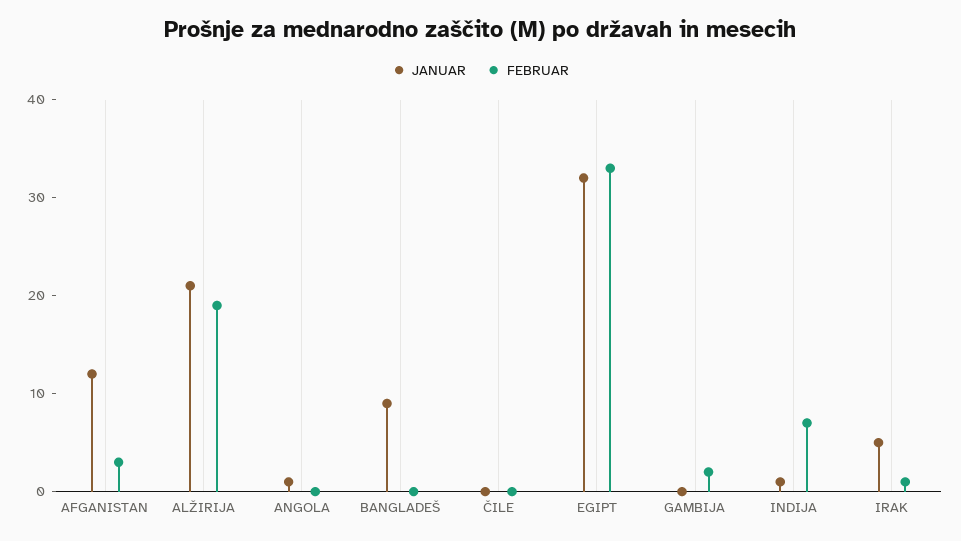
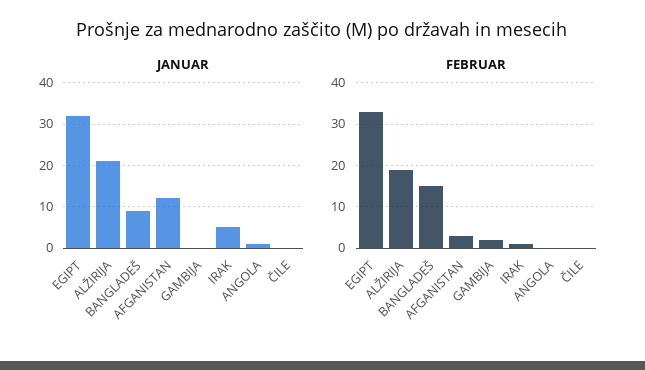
FEBRUAR, BANGLADEŠ: 0 -> 15
JANUAR, INDIJA: 1 -> none
FEBRUAR, INDIJA: 7 -> none

